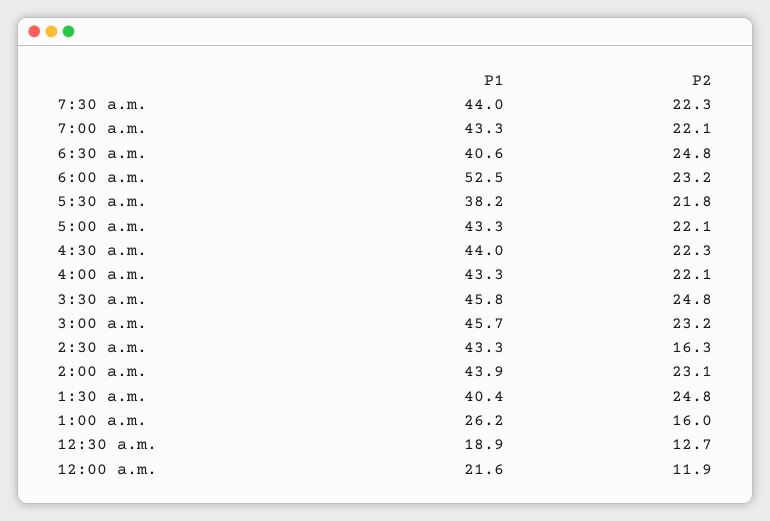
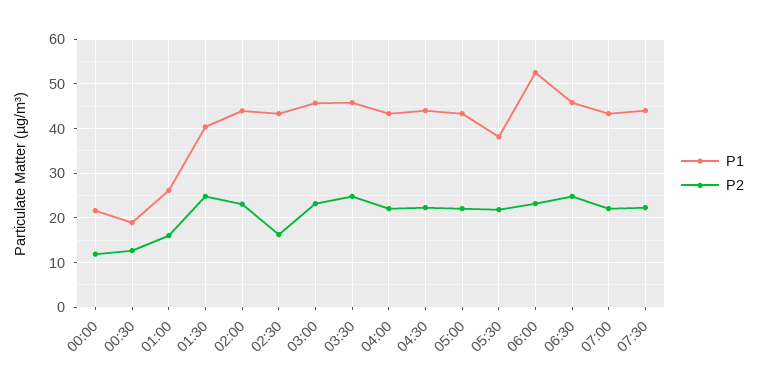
P1, 6:30 a.m.: 40.6 -> 46

